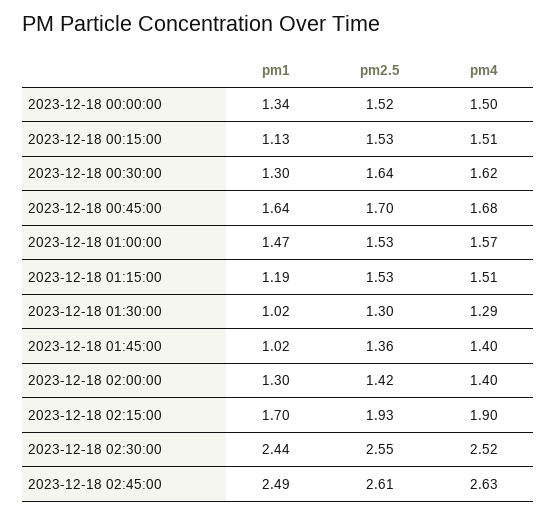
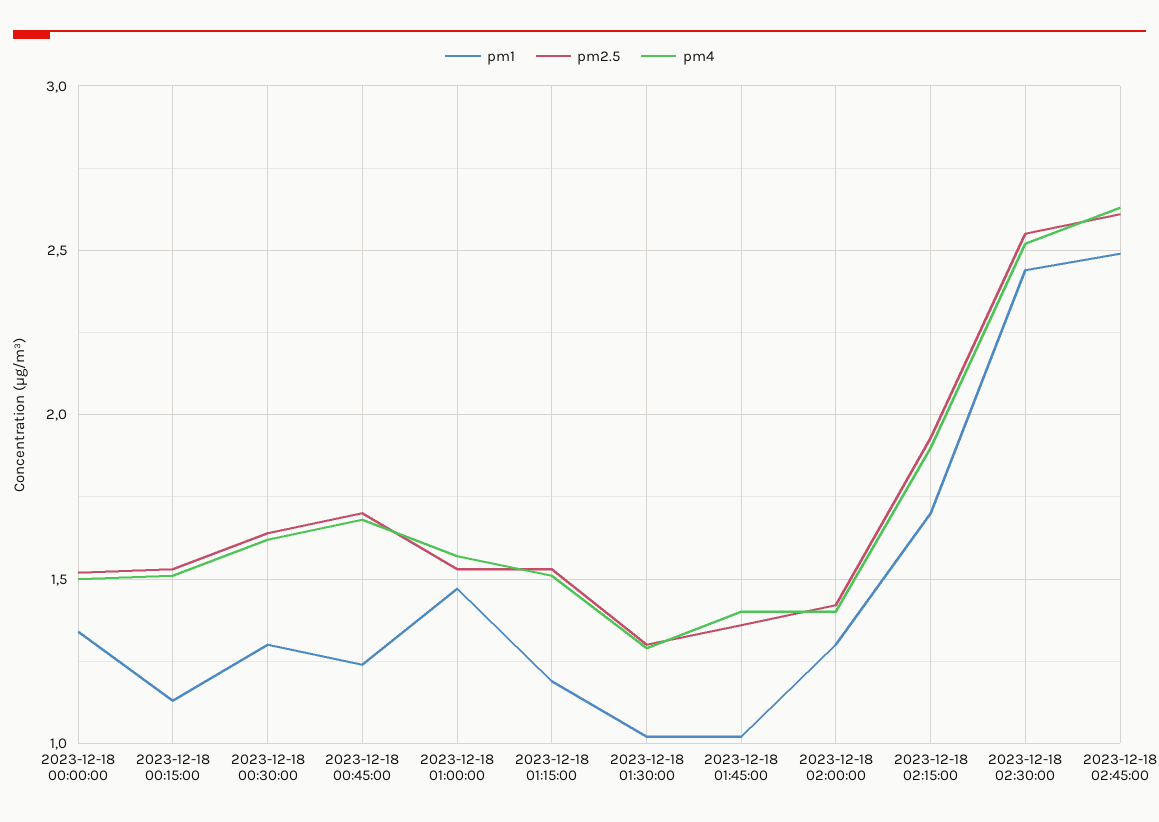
pm1, 2023-12-18 00:45:00: 1.64 -> 1.25

